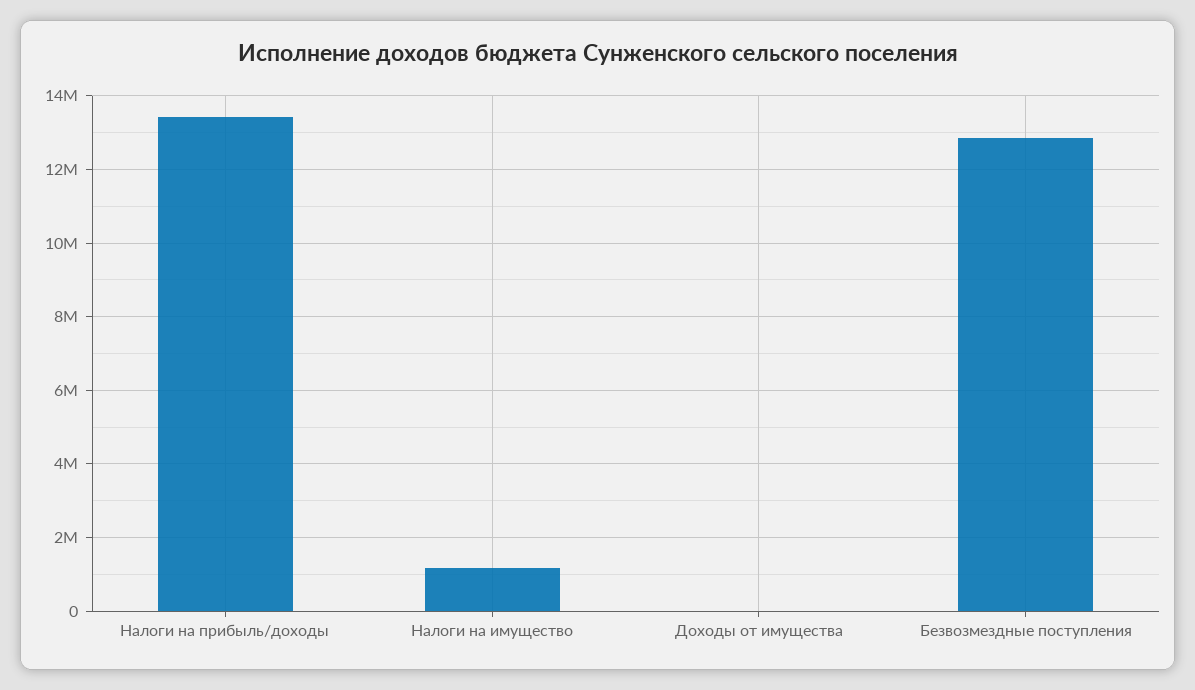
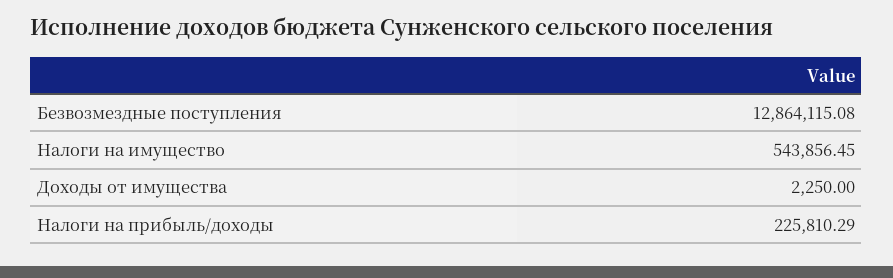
Налоги на прибыль/доходы: 13400000 -> 225810.29
Налоги на имущество: 1200000 -> 543856.45

